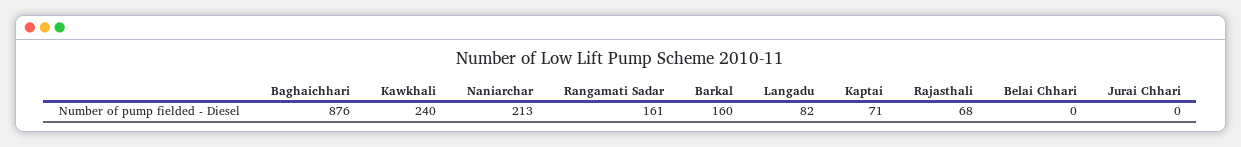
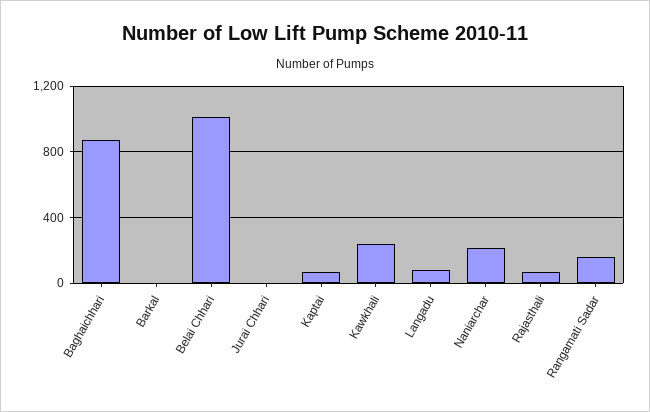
Barkal: 160 -> 0
Belai Chhari: 0 -> 1000

